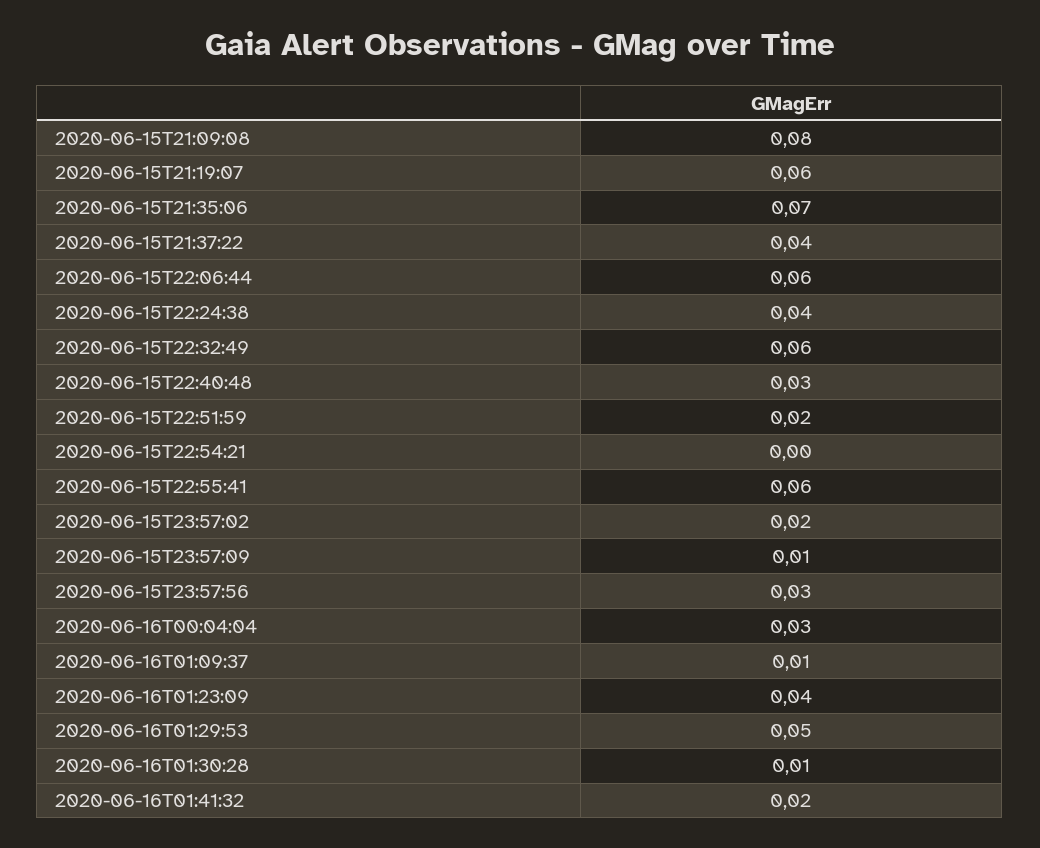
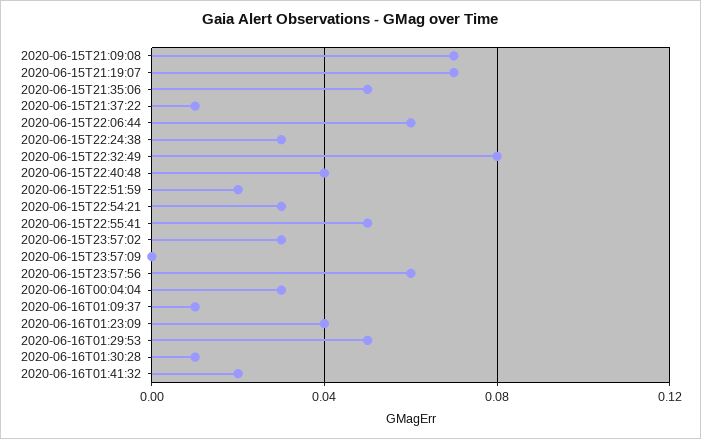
2020-06-15T21:09:08: 0.08 -> 0.07
2020-06-15T21:19:07: 0.06 -> 0.07
2020-06-15T21:35:06: 0.07 -> 0.05
2020-06-15T21:37:22: 0.04 -> 0.01
2020-06-15T22:24:38: 0.04 -> 0.03
2020-06-15T22:32:49: 0.06 -> 0.08
2020-06-15T22:40:48: 0.03 -> 0.04
2020-06-15T22:54:21: 0 -> 0.03
2020-06-15T22:55:41: 0.06 -> 0.05
2020-06-15T23:57:02: 0.02 -> 0.03
2020-06-15T23:57:09: 0.01 -> 0
2020-06-15T23:57:56: 0.03 -> 0.06

